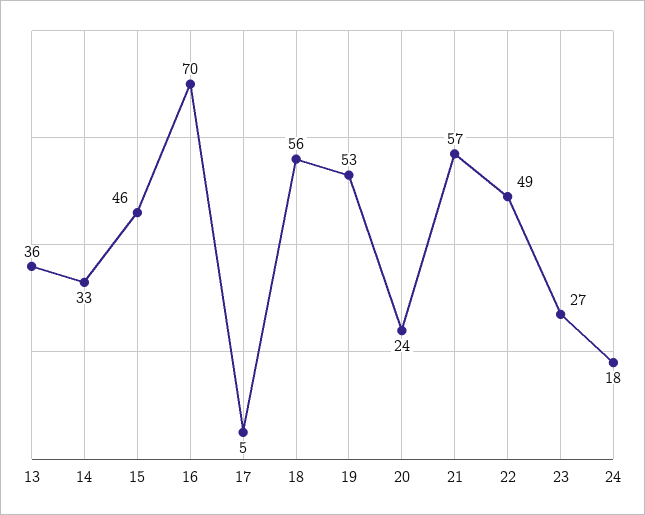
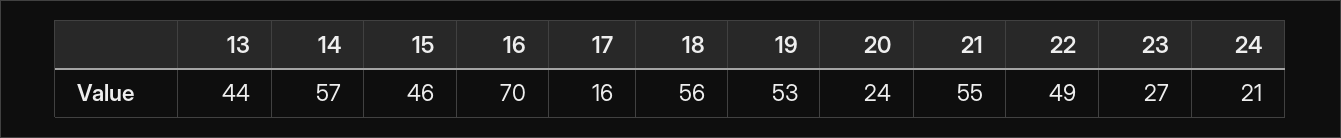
13: 36 -> 44
14: 33 -> 57
17: 5 -> 16
21: 57 -> 55
24: 18 -> 21

